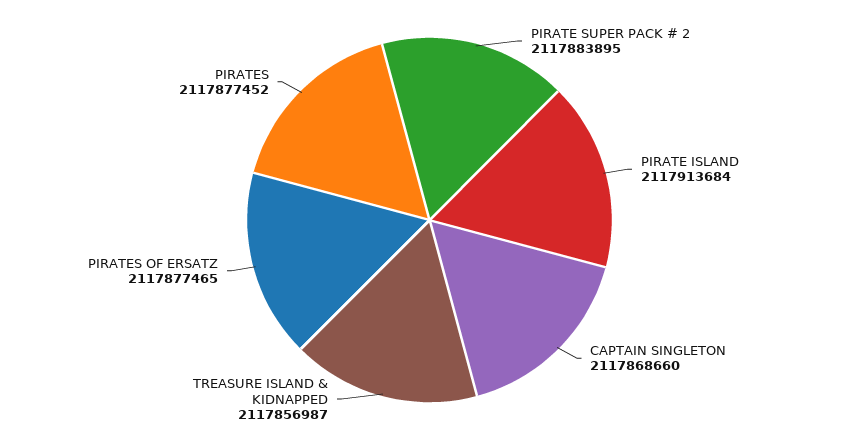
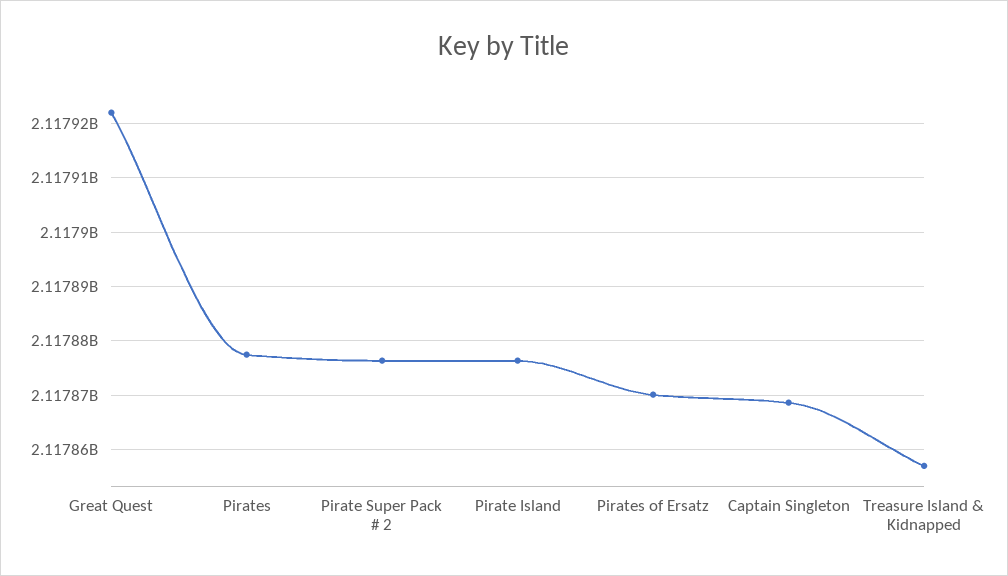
PIRATE SUPER PACK # 2: 2117883895 -> 2117876000
PIRATE ISLAND: 2117913684 -> 2117876000
PIRATES OF ERSATZ: 2117877465 -> 2117870000
Great Quest: none -> 2117922000

